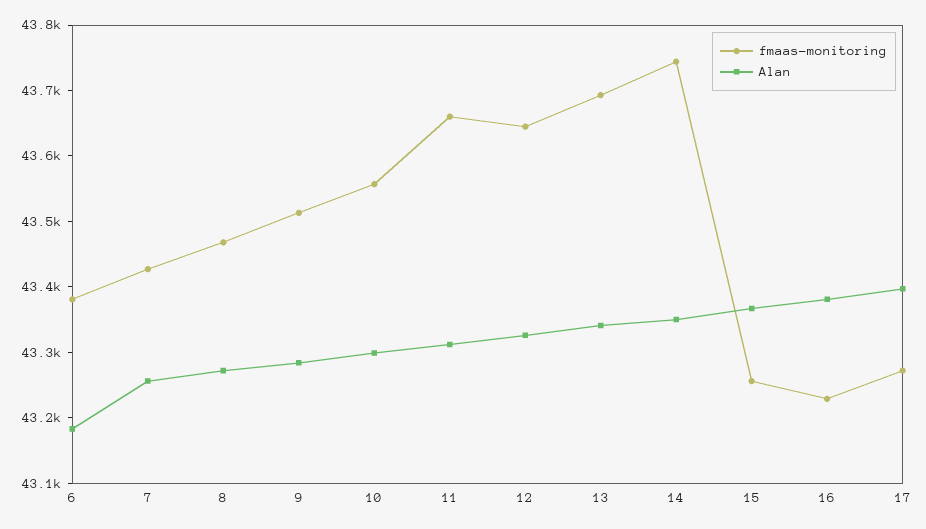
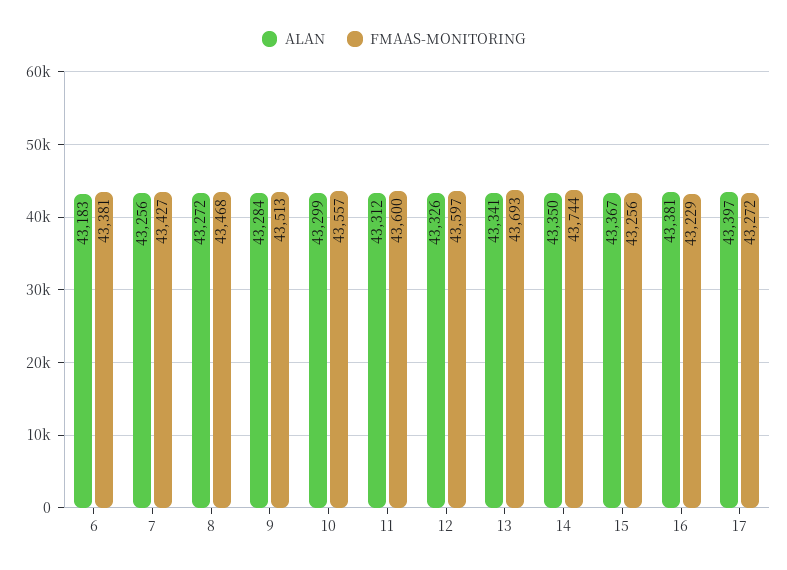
fmaas-monitoring, 11: 43660 -> 43600
fmaas-monitoring, 12: 43640 -> 43597

